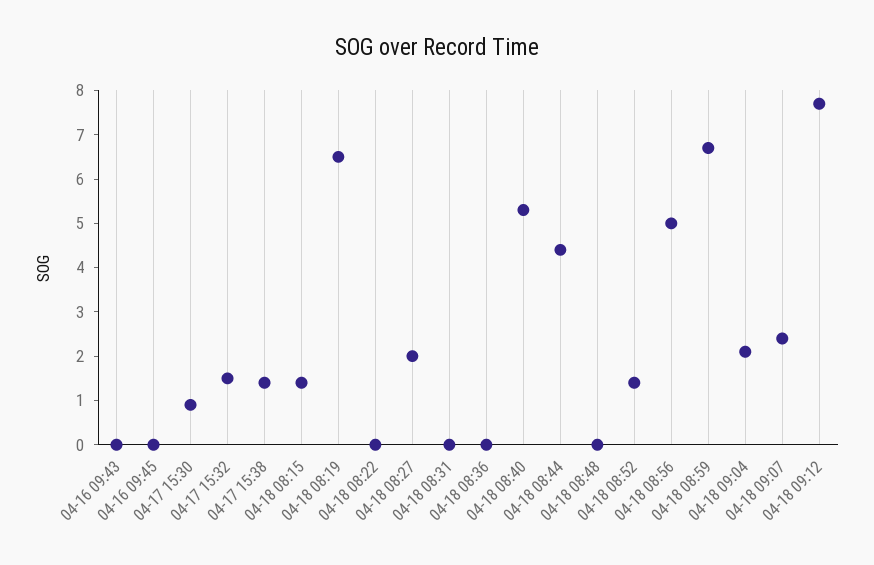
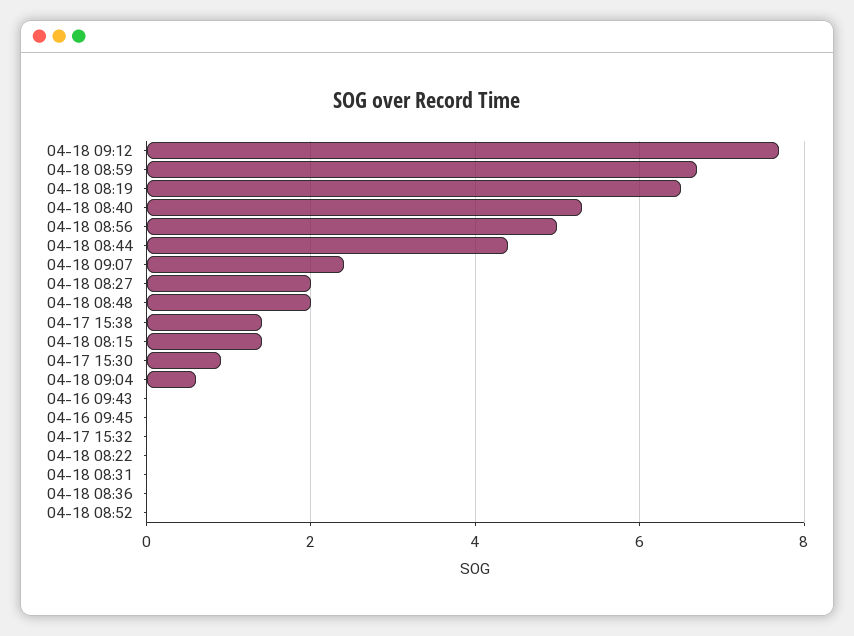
04-17 15:32: 1.5 -> 0
04-18 08:48: 0 -> 2
04-18 08:52: 1.5 -> 0
04-18 09:04: 2 -> 0.5

